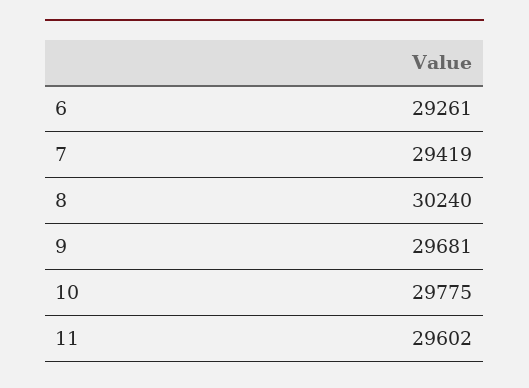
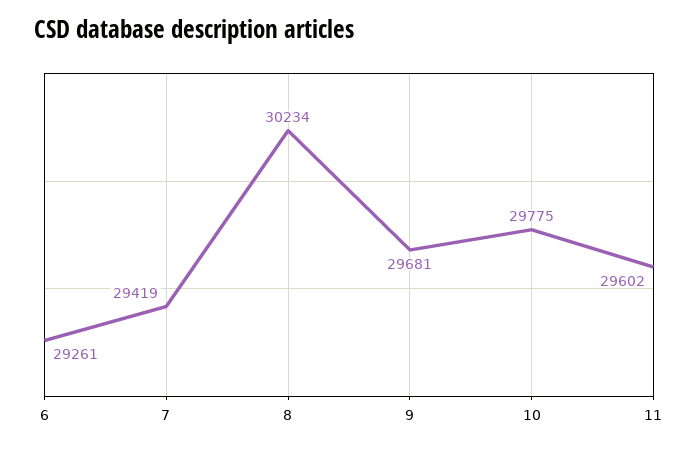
8: 30240 -> 30234

